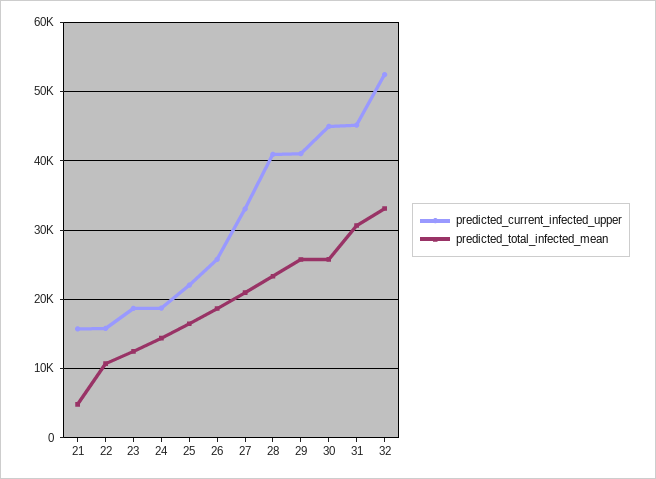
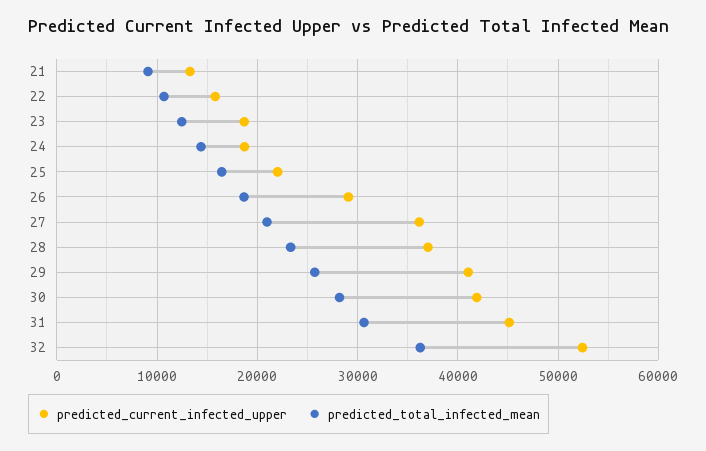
predicted_current_infected_upper, 21: 16000 -> 13000
predicted_total_infected_mean, 21: 5000 -> 9000
predicted_current_infected_upper, 26: 26000 -> 29000
predicted_current_infected_upper, 27: 33000 -> 36000
predicted_current_infected_upper, 28: 41000 -> 37000
predicted_current_infected_upper, 30: 45000 -> 42000
predicted_total_infected_mean, 30: 26000 -> 28000
predicted_total_infected_mean, 32: 33000 -> 36000

